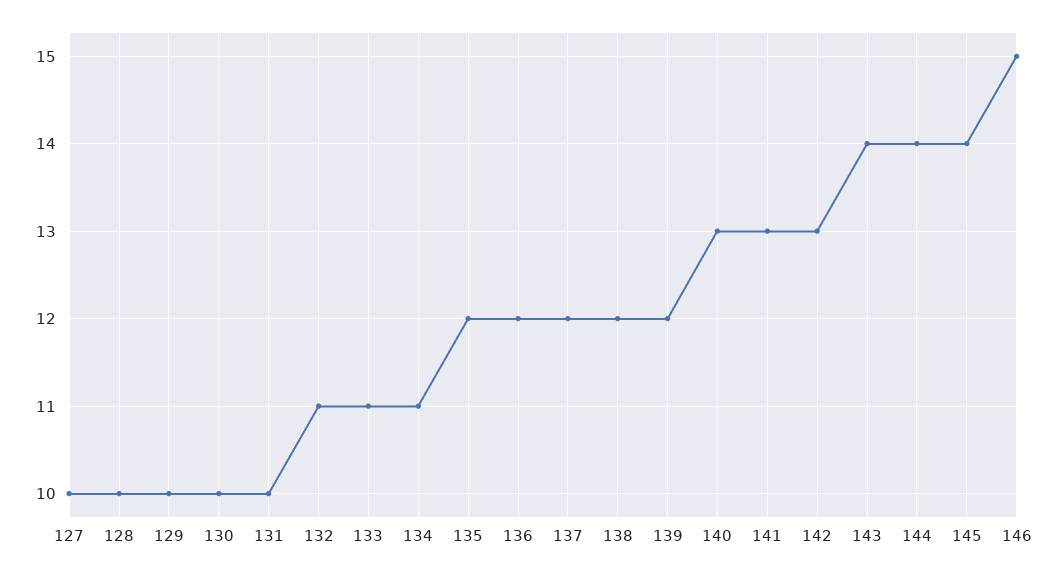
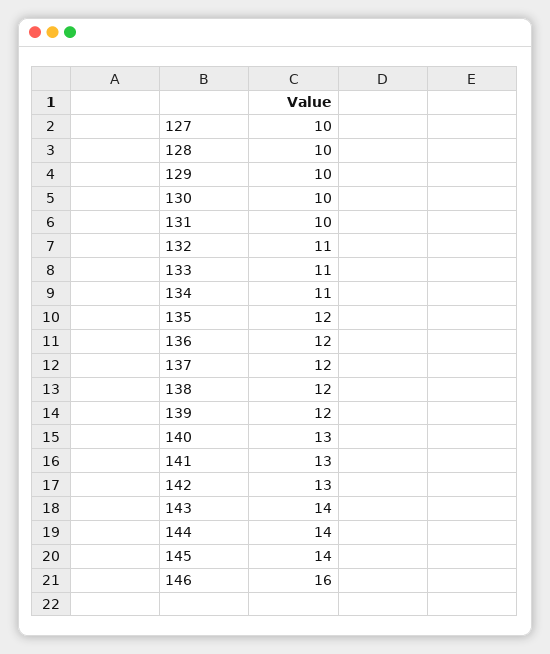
146: 15 -> 16

